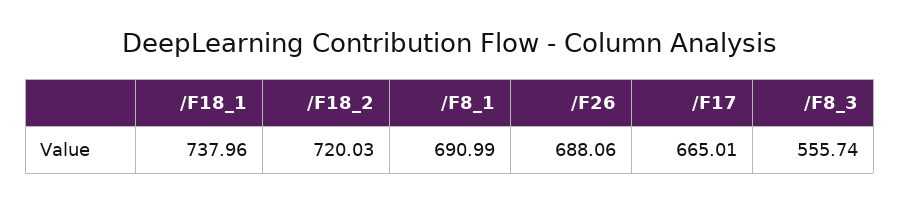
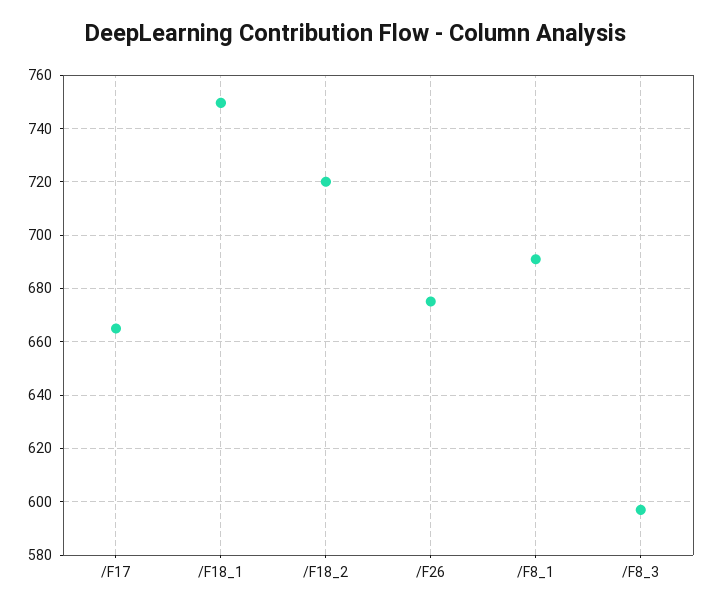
/F18_1: 737.96 -> 750
/F26: 688.06 -> 675
/F8_3: 555.74 -> 597.5

